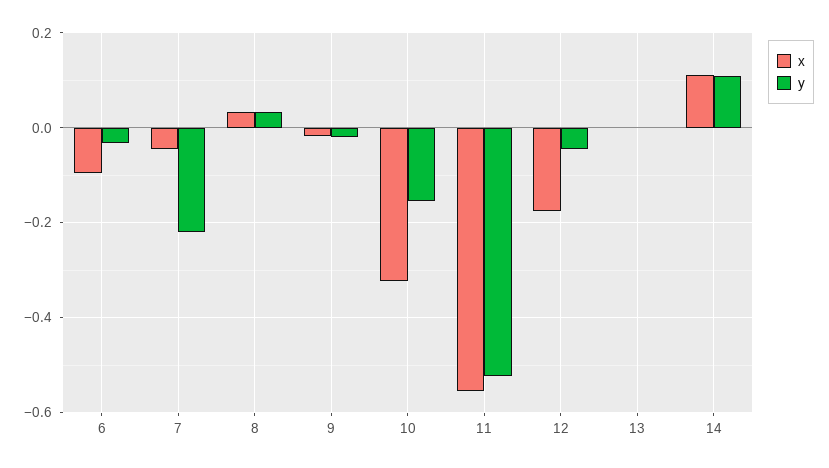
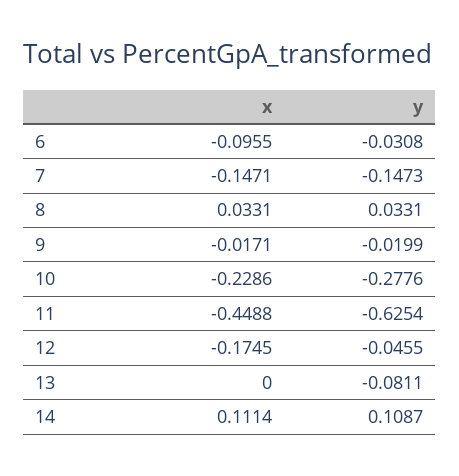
x, 7: -0.04 -> -0.1471
y, 7: -0.22 -> -0.1473
x, 10: -0.32 -> -0.2286
y, 10: -0.16 -> -0.2776
x, 11: -0.56 -> -0.4488
y, 11: -0.52 -> -0.6254
y, 13: 0 -> -0.0811

